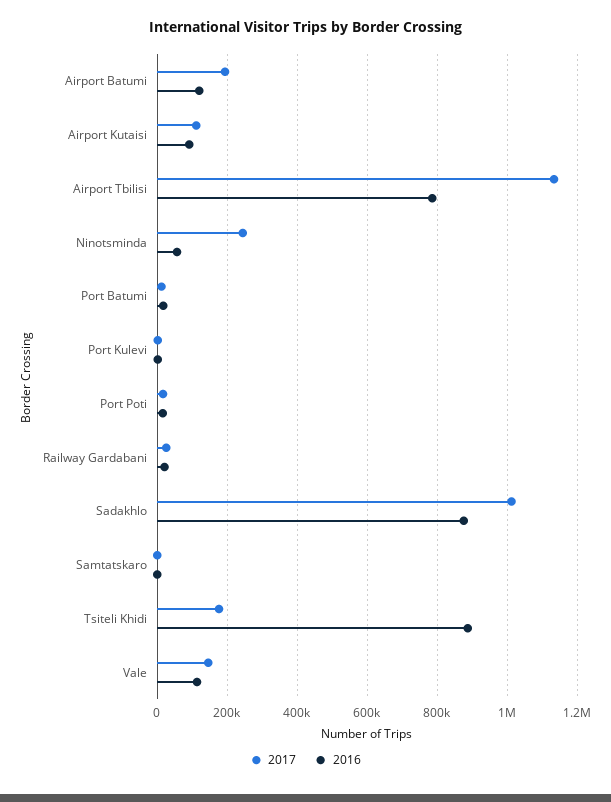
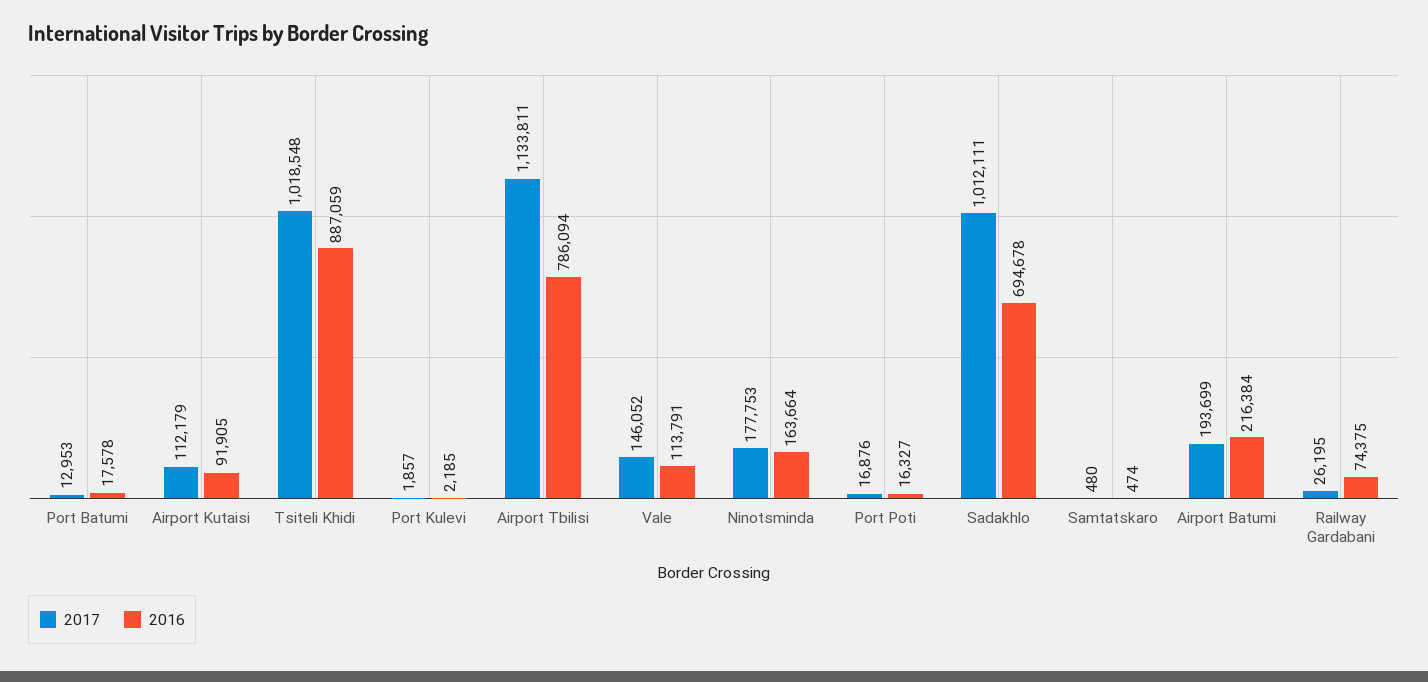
2016, Airport Batumi: 120000 -> 216384
2017, Ninotsminda: 240000 -> 177753
2016, Ninotsminda: 60000 -> 163664
2016, Railway Gardabani: 20000 -> 74375
2016, Sadakhlo: 880000 -> 694678
2017, Tsiteli Khidi: 180000 -> 1018548

